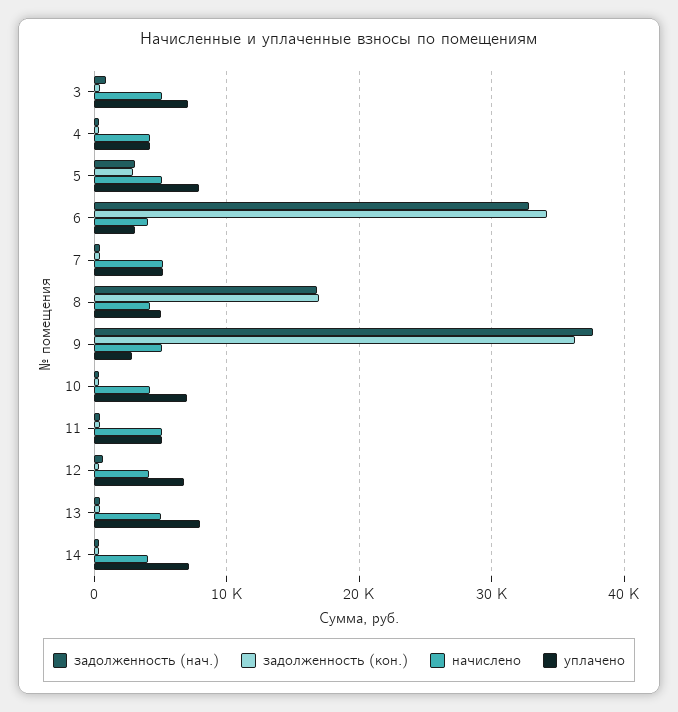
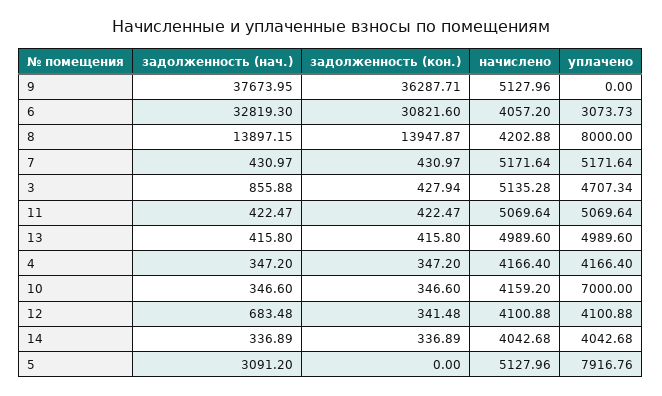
уплачено, 3: 7000 -> 4707.34
задолженность (кон.), 5: 3000 -> 0
задолженность (кон.), 6: 34000 -> 30821.6
задолженность (нач.), 8: 17000 -> 13897.15
задолженность (кон.), 8: 17000 -> 13947.87
уплачено, 8: 5000 -> 8000
уплачено, 9: 3000 -> 0
уплачено, 12: 7000 -> 4100.88
уплачено, 13: 8000 -> 4989.6
уплачено, 14: 7000 -> 4042.68

